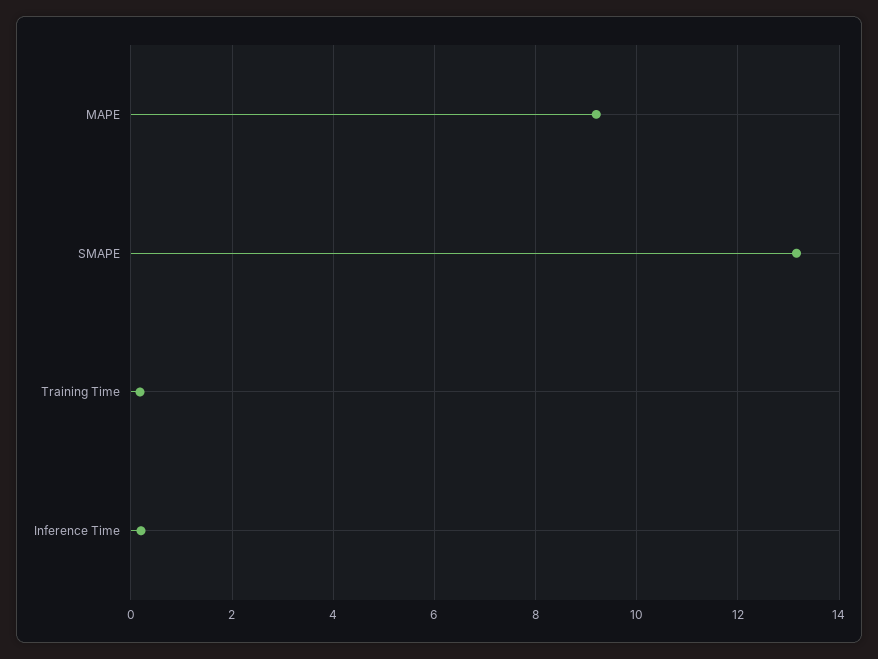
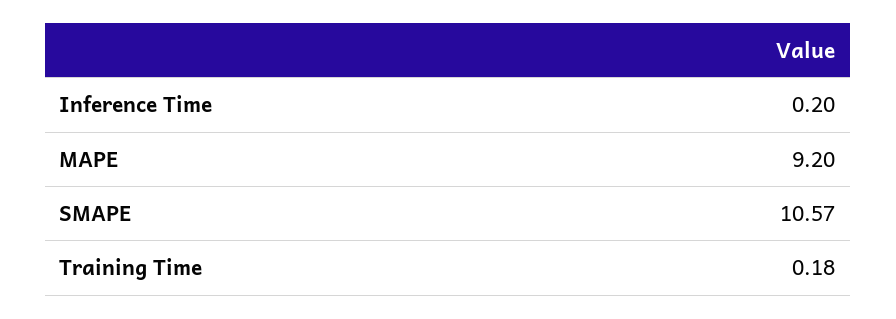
SMAPE: 13.2 -> 10.57

